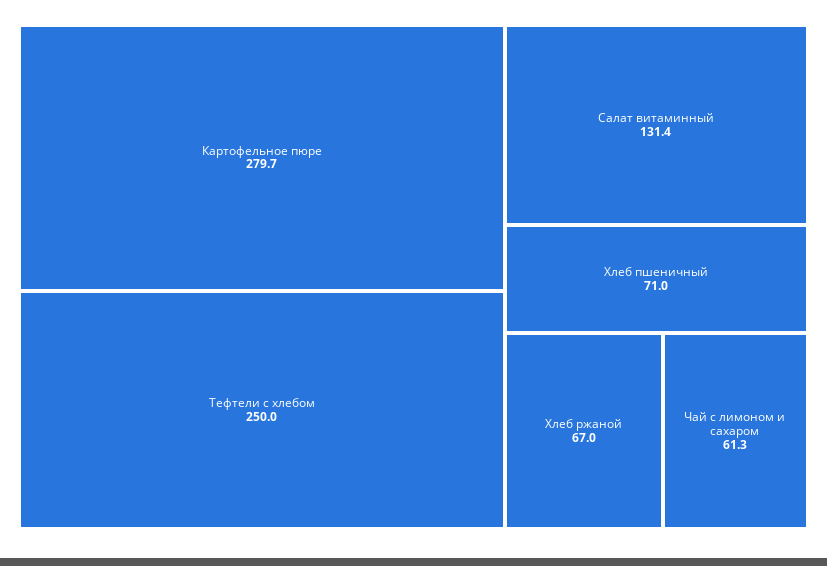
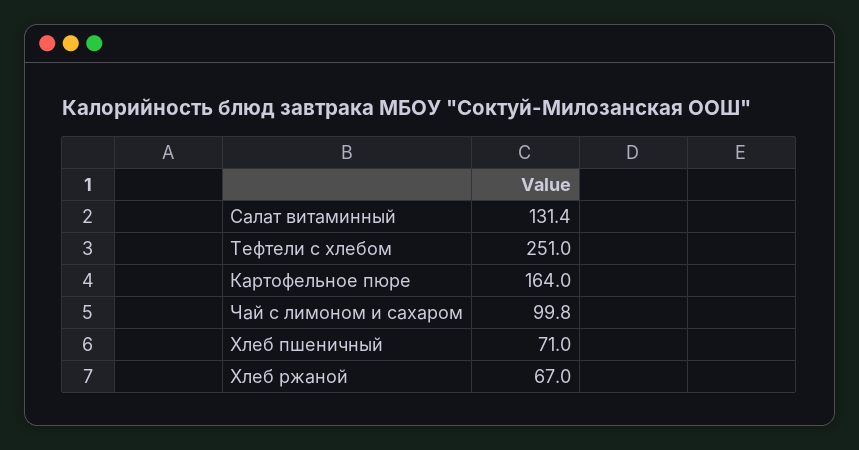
Картофельное пюре: 279.7 -> 164
Тефтели c хлебом: 250 -> 251
Чай с лимоном и сахаром: 61.3 -> 99.8

